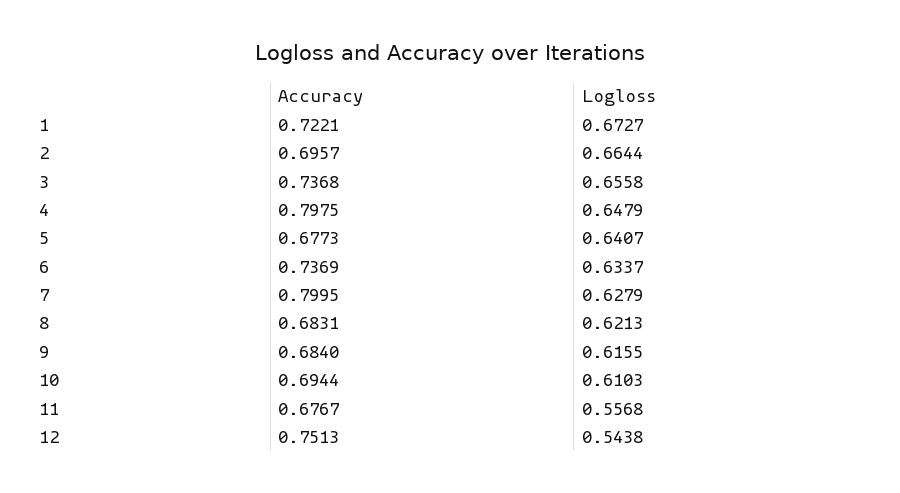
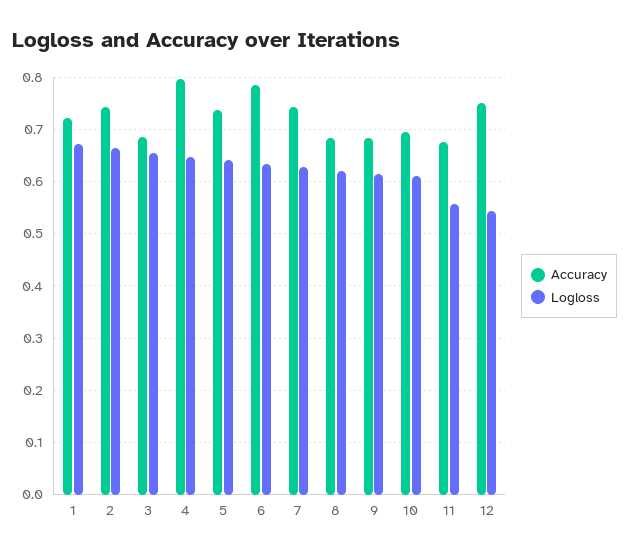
Accuracy, 2: 0.6957 -> 0.74
Accuracy, 3: 0.7368 -> 0.68
Accuracy, 5: 0.6773 -> 0.74
Accuracy, 6: 0.7369 -> 0.78
Accuracy, 7: 0.7995 -> 0.74

